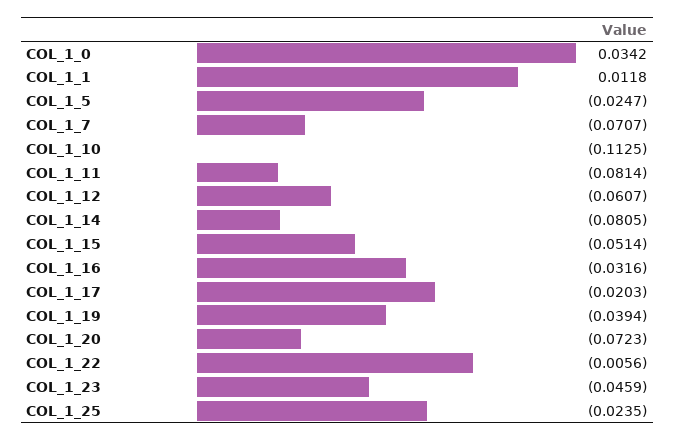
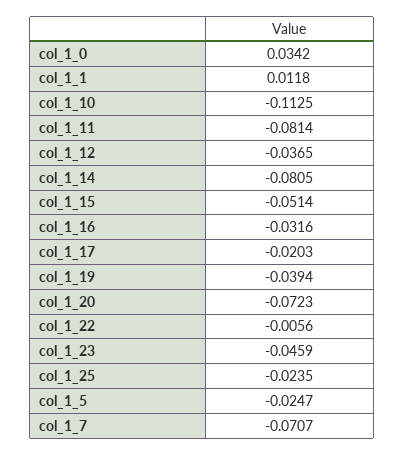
COL_1_12: -0.0607 -> -0.0365

